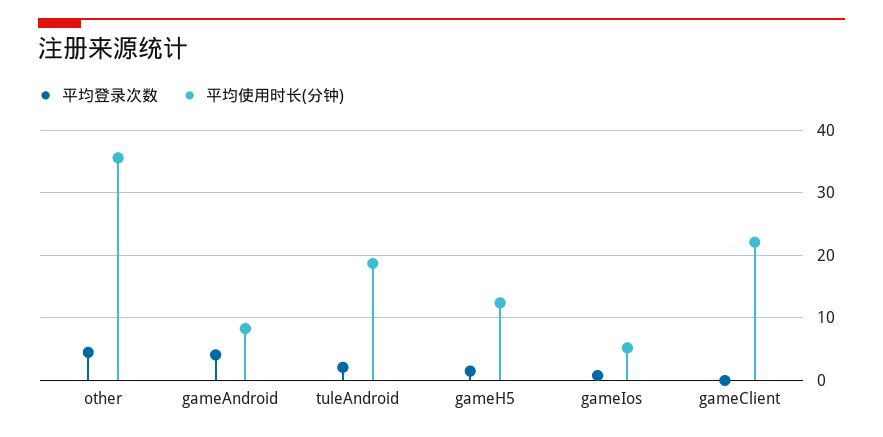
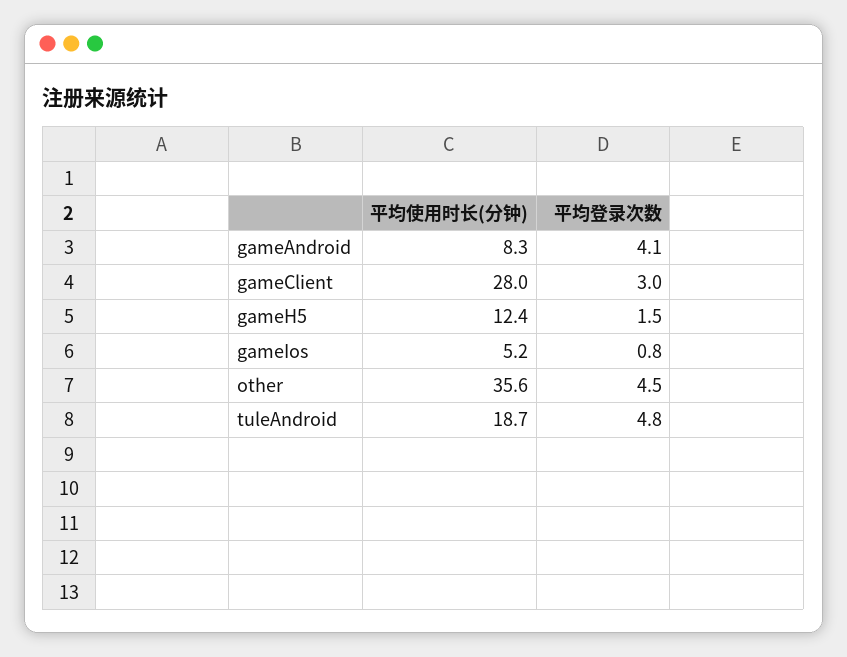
平均登录次数, tuleAndroid: 2 -> 4.8
平均登录次数, gameClient: 0 -> 3
平均使用时长(分钟), gameClient: 22 -> 28

